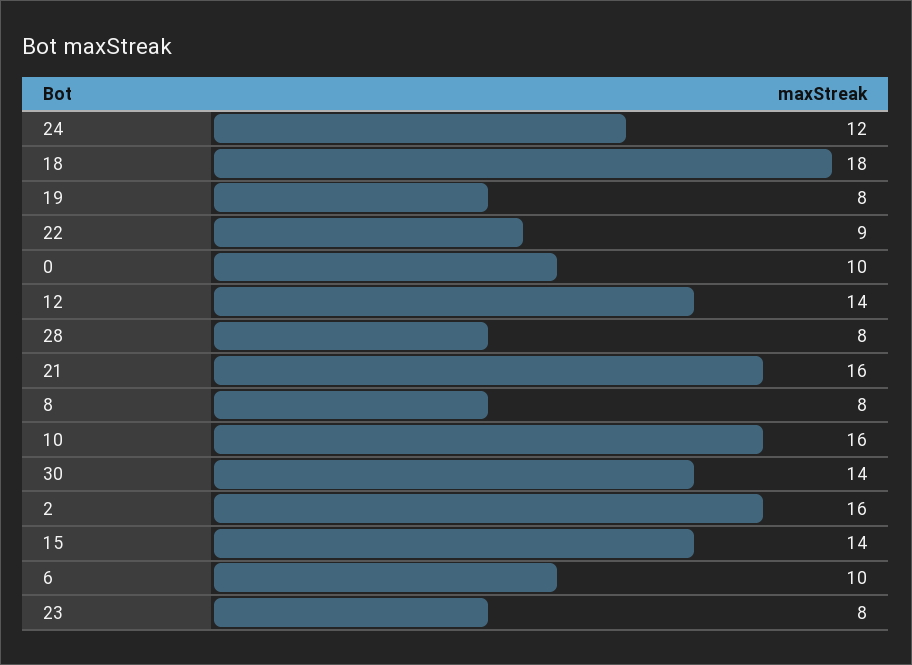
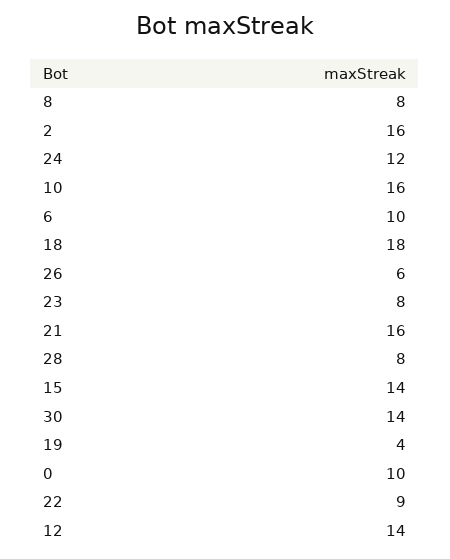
19: 8 -> 4
26: none -> 6

